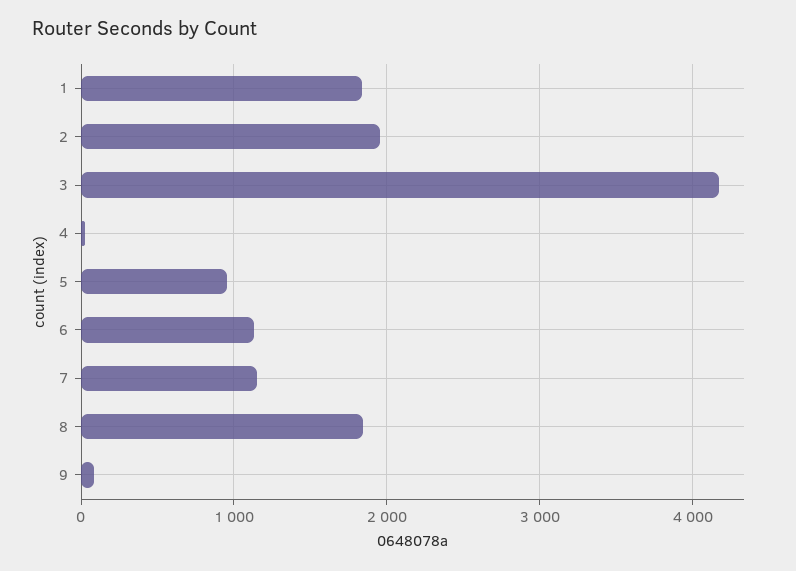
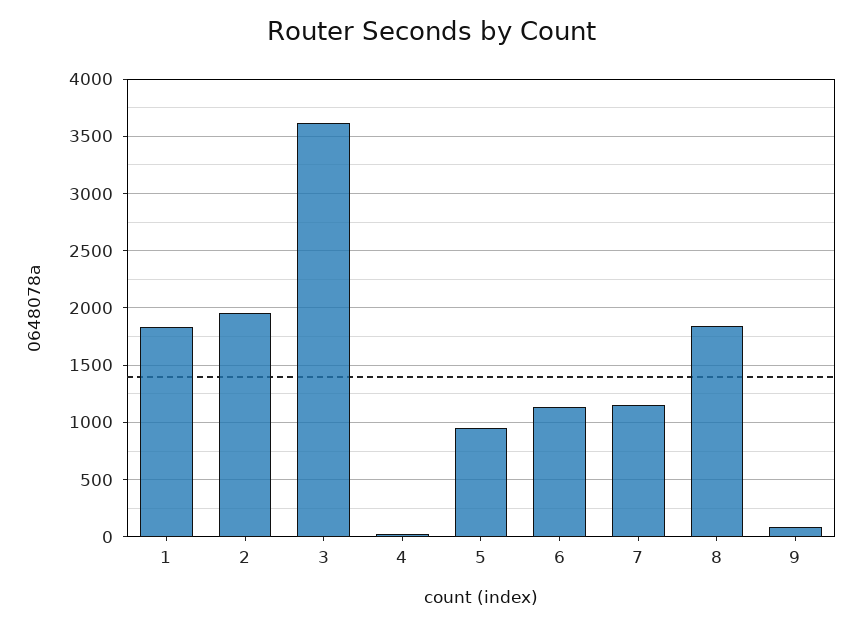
3: 4200 -> 3600

